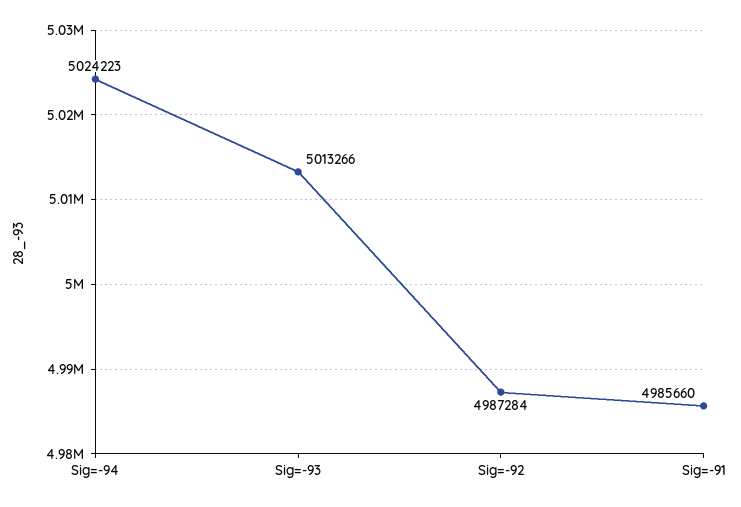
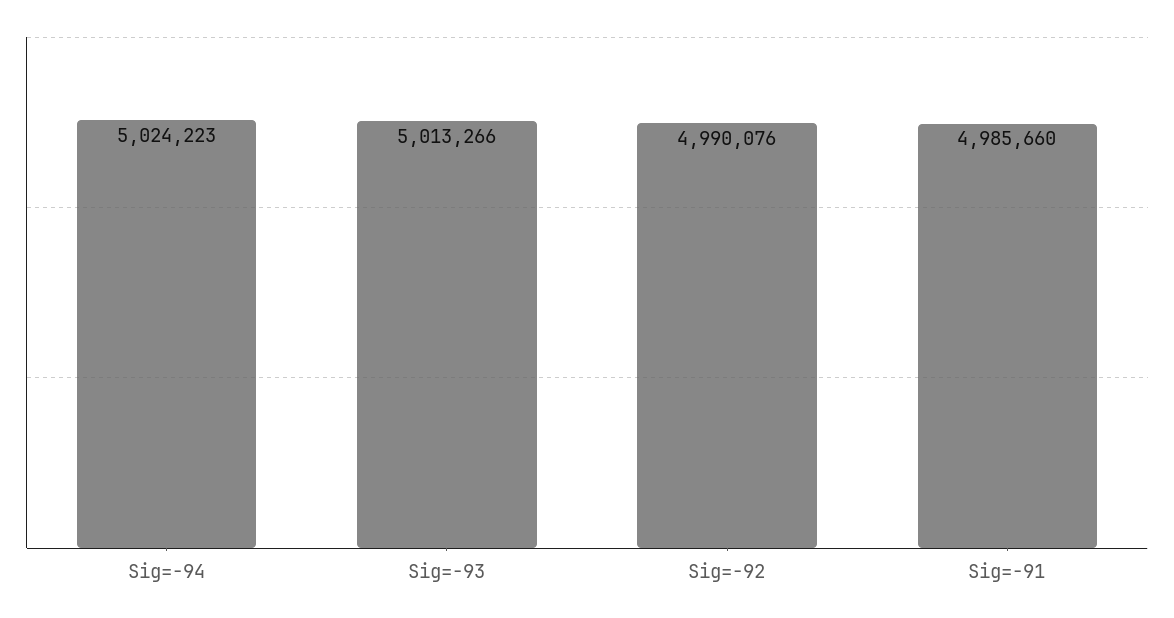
Sig=-92: 4987284 -> 4990076

